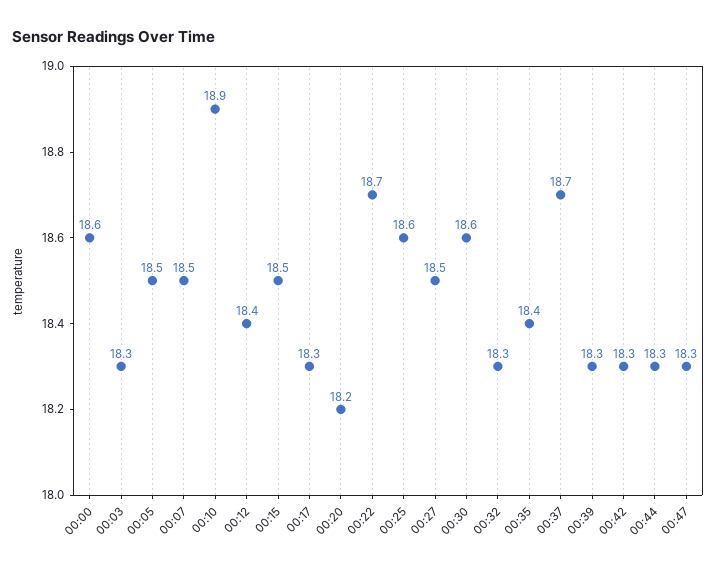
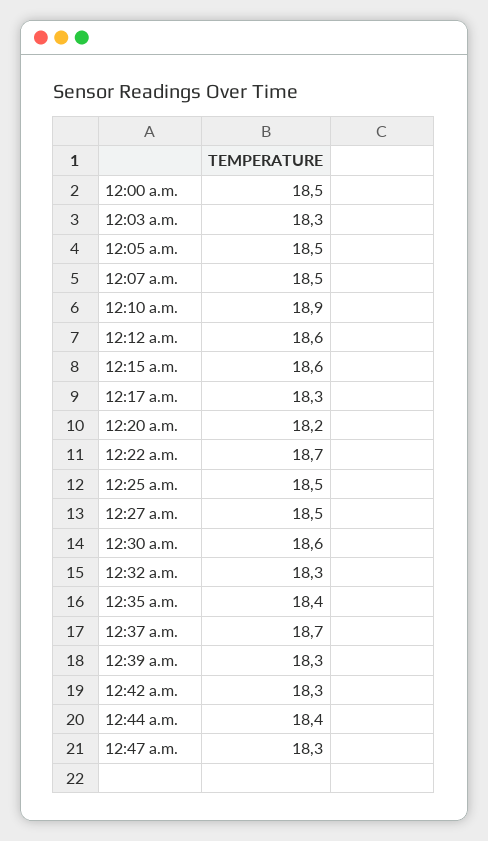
00:00: 18.6 -> 18.5
00:12: 18.4 -> 18.6
00:15: 18.5 -> 18.6
00:25: 18.6 -> 18.5
00:44: 18.3 -> 18.4

